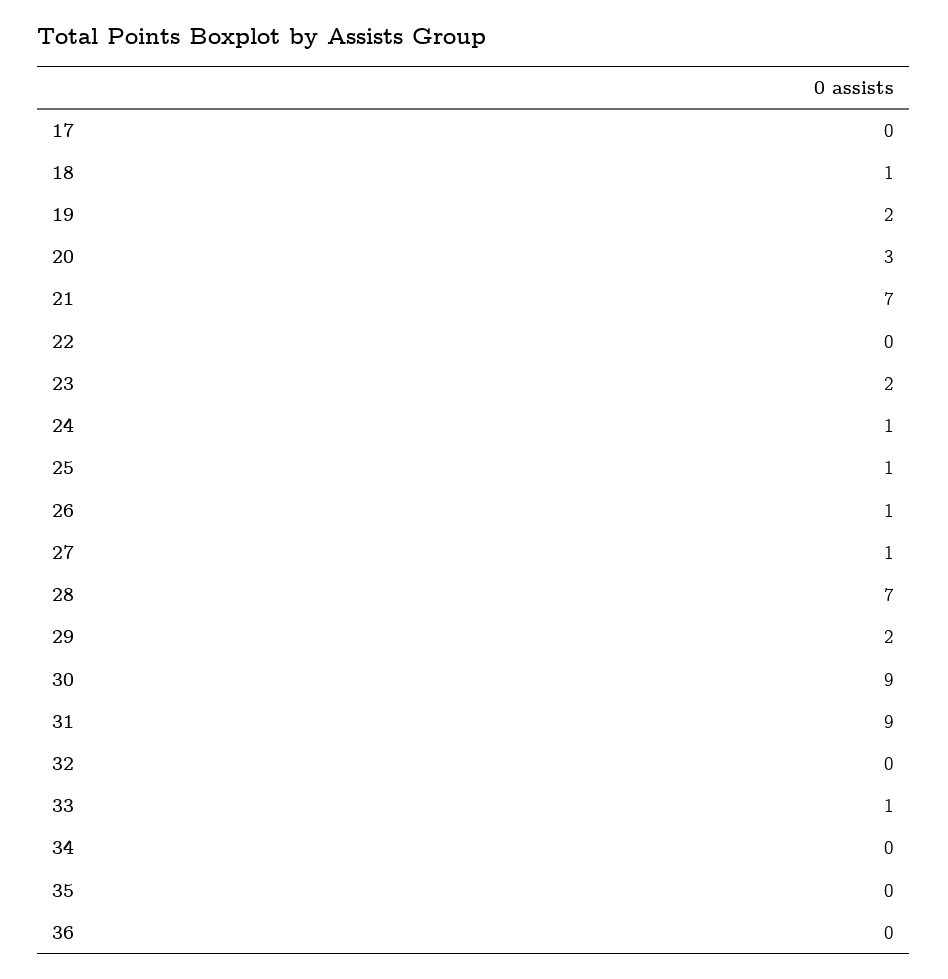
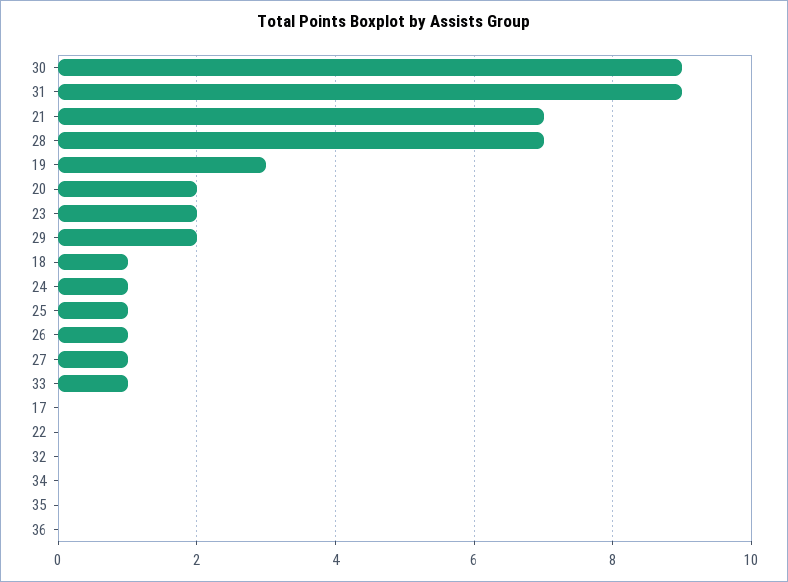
19: 2 -> 3
20: 3 -> 2

